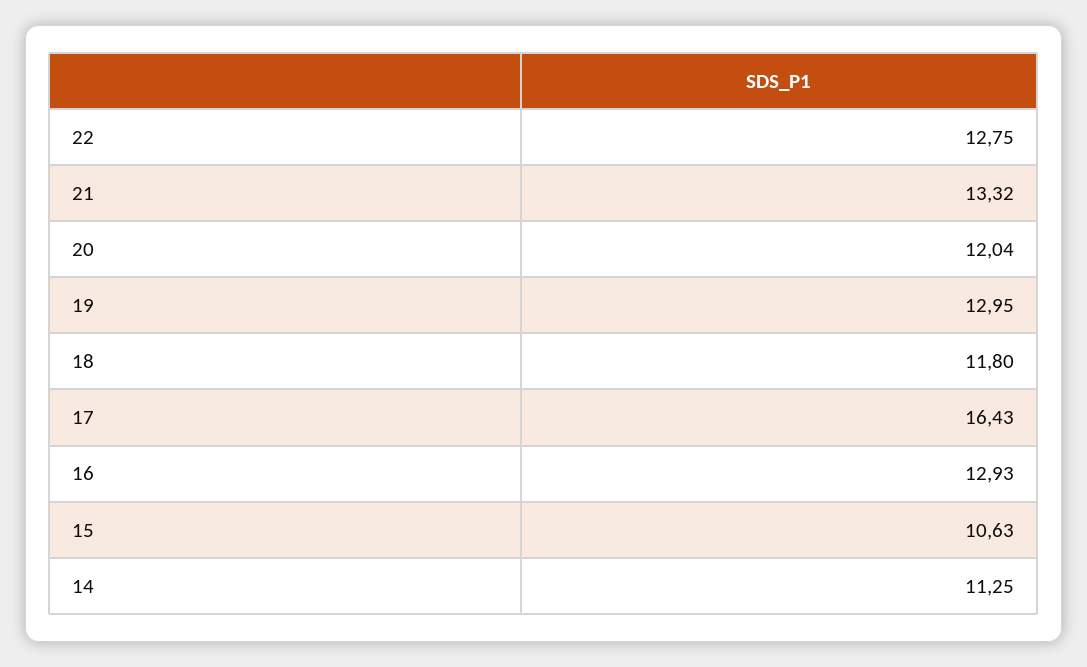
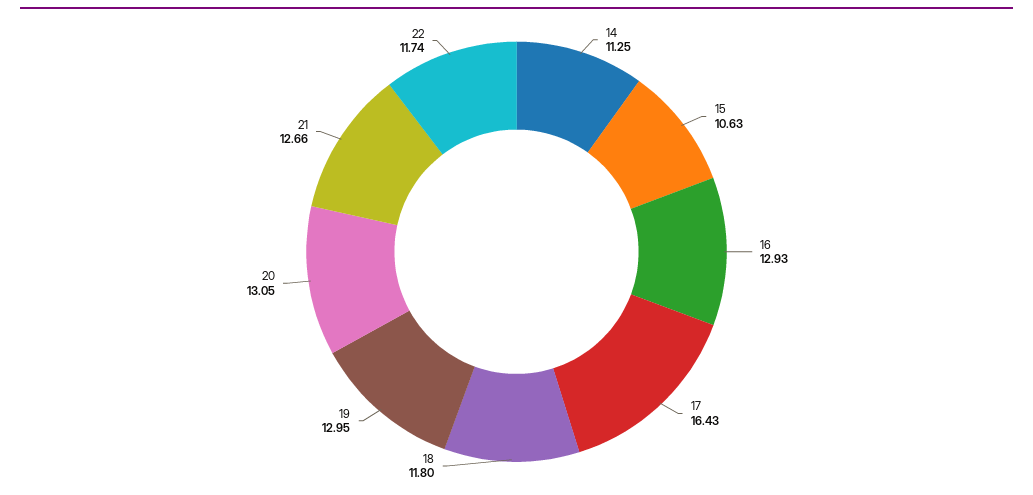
22: 12.75 -> 11.74
21: 13.32 -> 12.66
20: 12.04 -> 13.05

